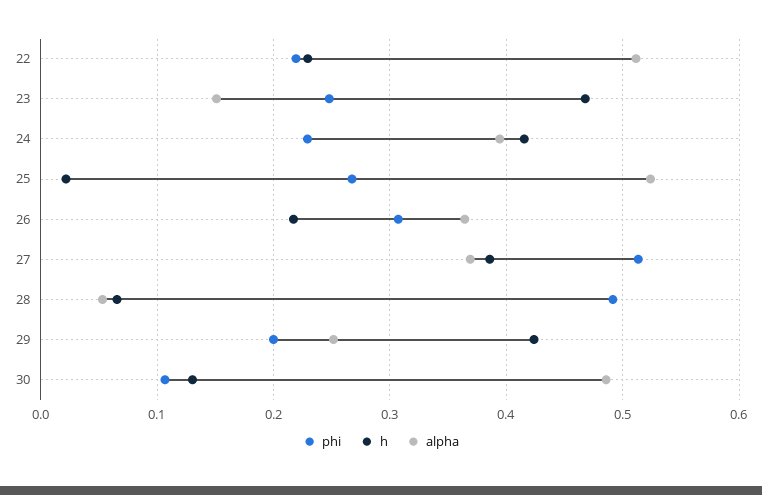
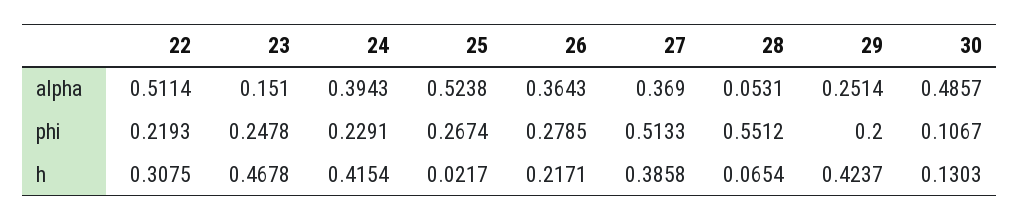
h, 22: 0.23 -> 0.3075
phi, 26: 0.31 -> 0.2785
phi, 28: 0.49 -> 0.5512

